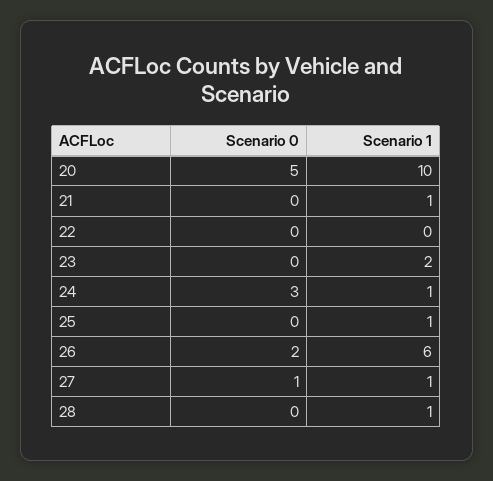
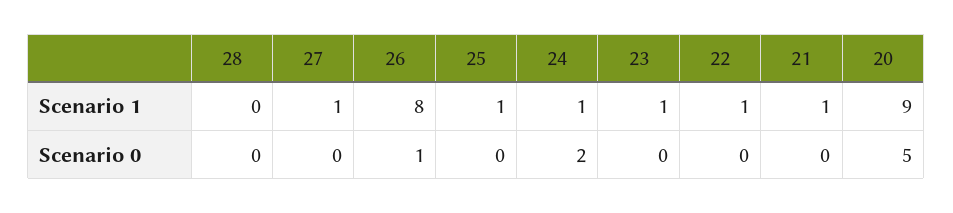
Scenario 1, 20: 10 -> 9
Scenario 1, 22: 0 -> 1
Scenario 1, 23: 2 -> 1
Scenario 0, 24: 3 -> 2
Scenario 0, 26: 2 -> 1
Scenario 1, 26: 6 -> 8
Scenario 0, 27: 1 -> 0
Scenario 1, 28: 1 -> 0

